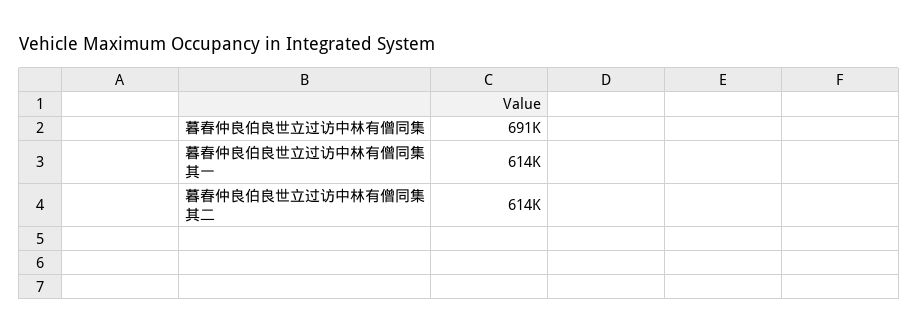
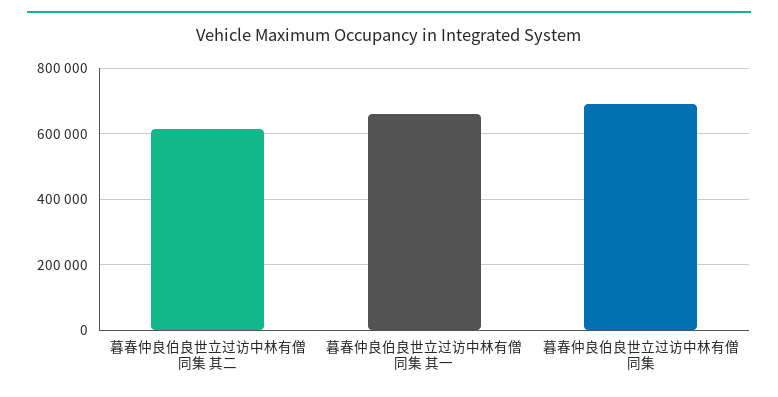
暮春仲良伯良世立过访中林有僧同集 其一: 614000 -> 660000

